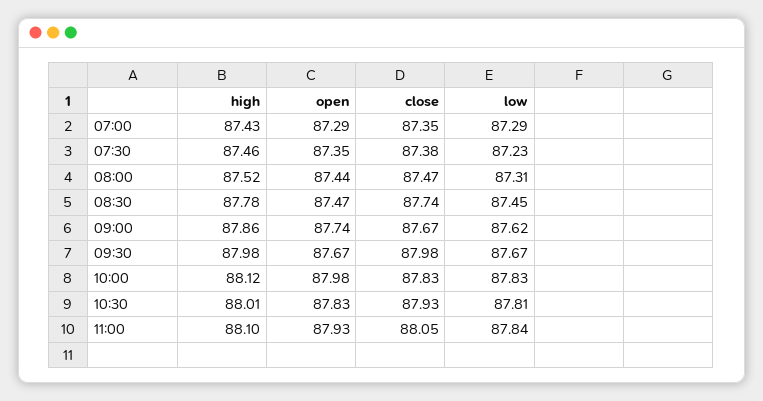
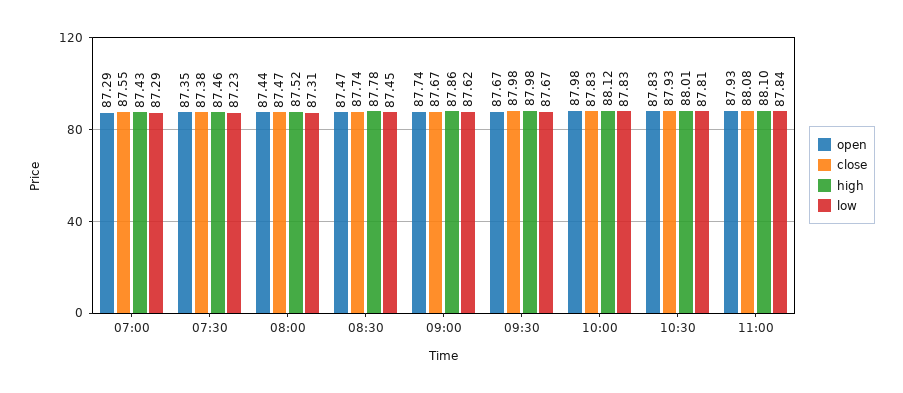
close, 07:00: 87.35 -> 87.55
close, 11:00: 88.05 -> 88.08

